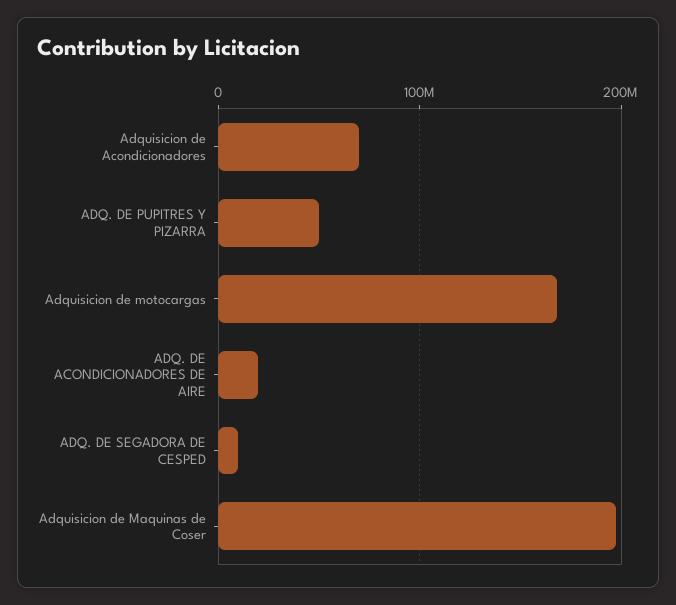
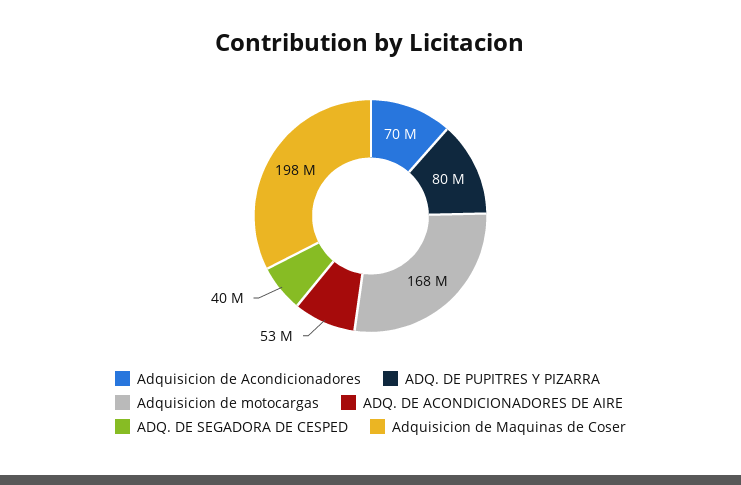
ADQ. DE PUPITRES Y PIZARRA: 50000000 -> 80000000
ADQ. DE ACONDICIONADORES DE AIRE: 20000000 -> 53000000
ADQ. DE SEGADORA DE CESPED: 10000000 -> 40000000

